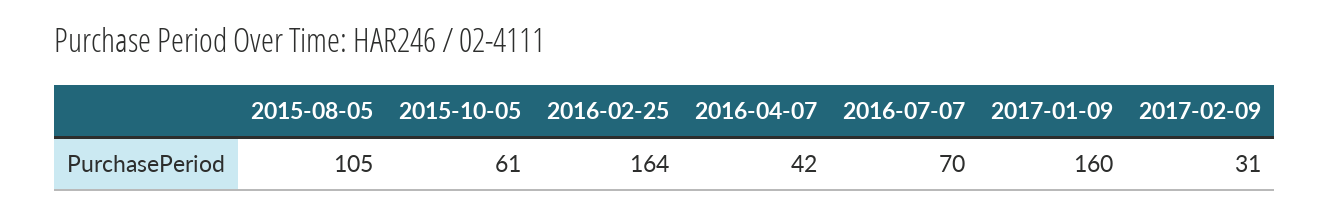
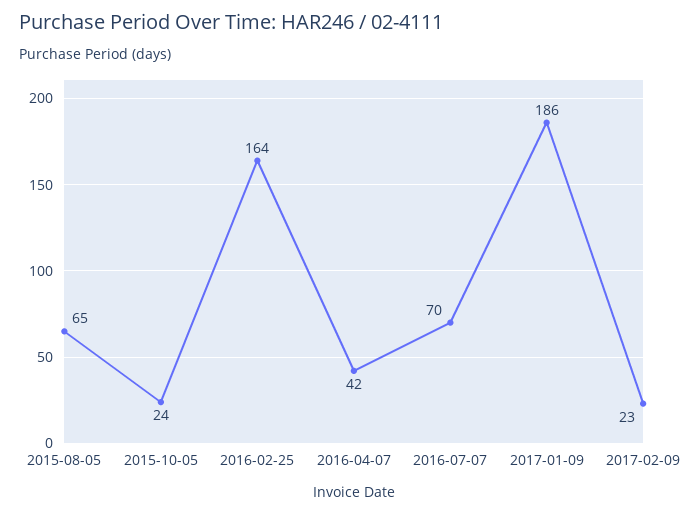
2015-08-05: 105 -> 65
2015-10-05: 61 -> 24
2017-01-09: 160 -> 186
2017-02-09: 31 -> 23

